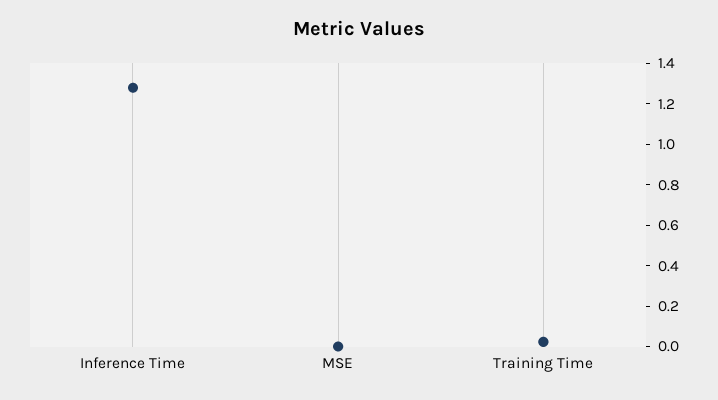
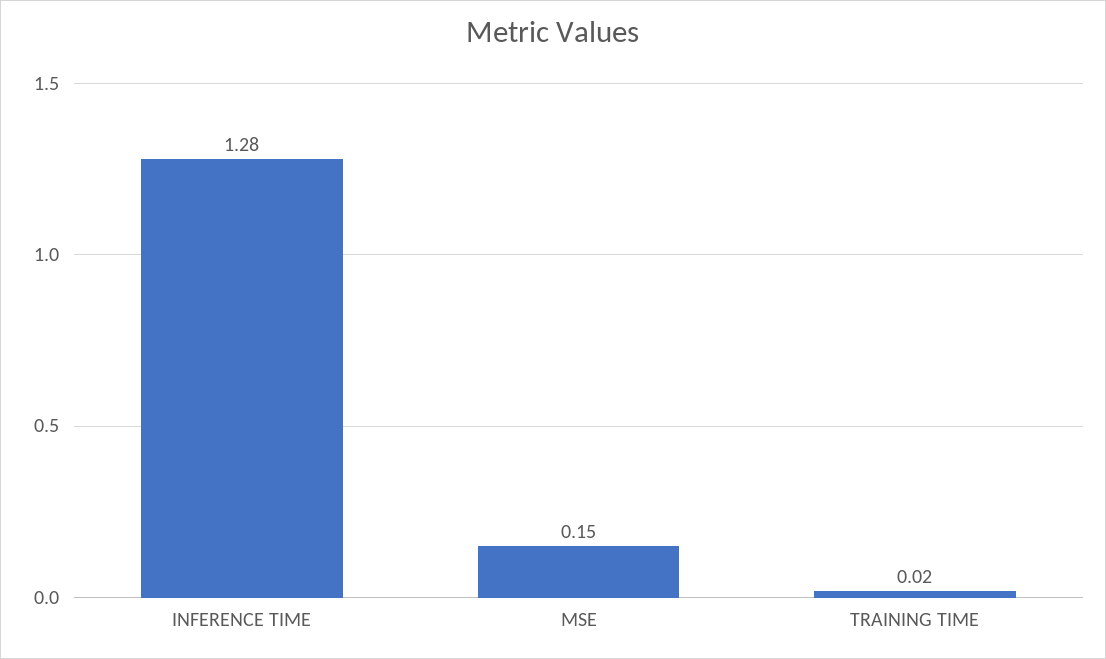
MSE: 0 -> 0.15

